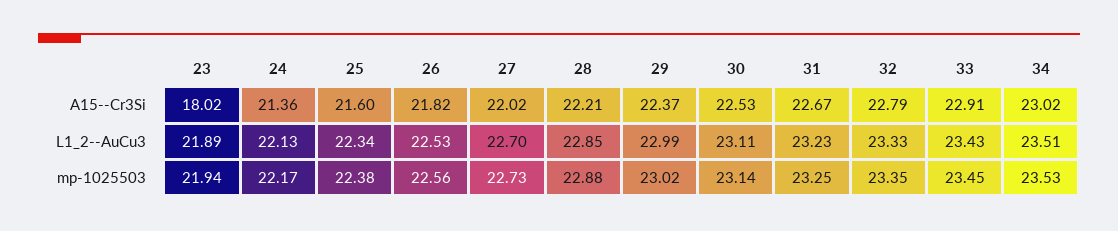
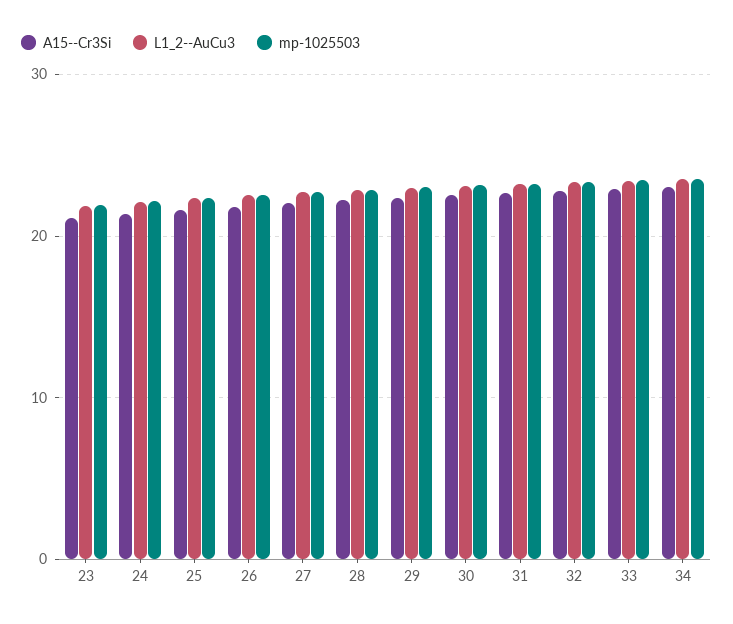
A15--Cr3Si, 23: 18.02 -> 21

